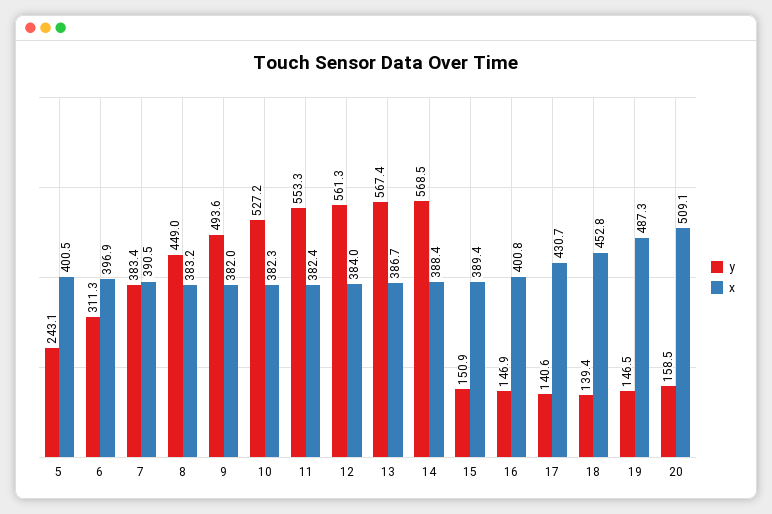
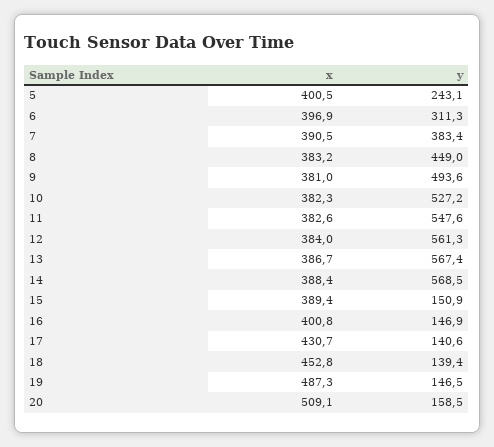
x, 9: 382 -> 381
y, 11: 553.3 -> 547.6
x, 11: 382.4 -> 382.6

